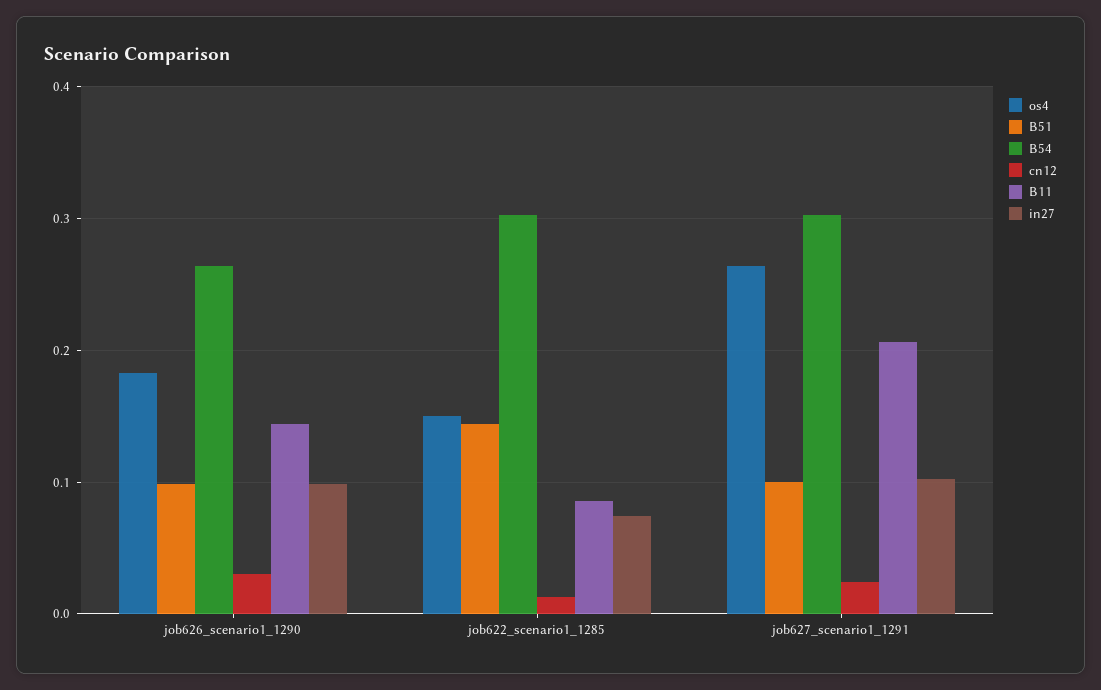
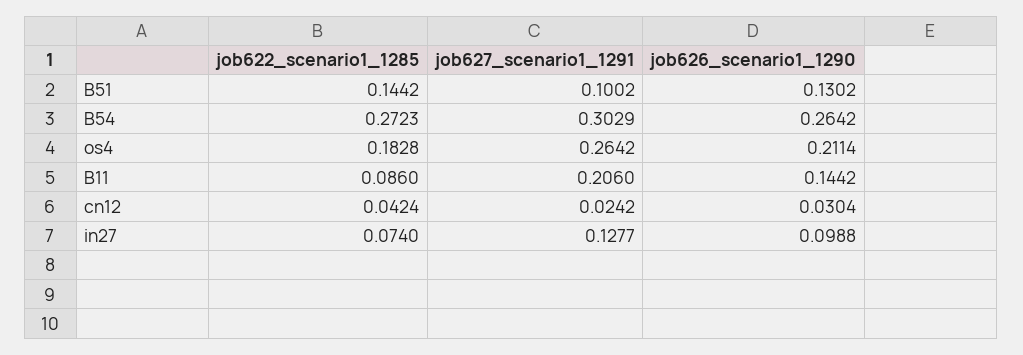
os4, job626_scenario1_1290: 0.18 -> 0.2114
B51, job626_scenario1_1290: 0.1 -> 0.1302
os4, job622_scenario1_1285: 0.15 -> 0.1828
B54, job622_scenario1_1285: 0.3 -> 0.2723
cn12, job622_scenario1_1285: 0.01 -> 0.0424
in27, job627_scenario1_1291: 0.1 -> 0.1277

